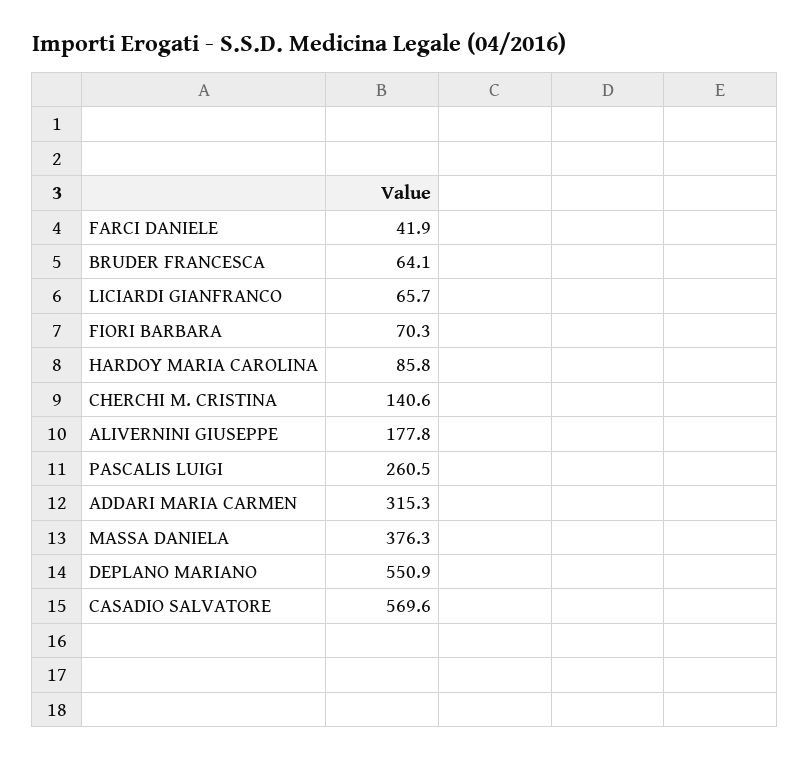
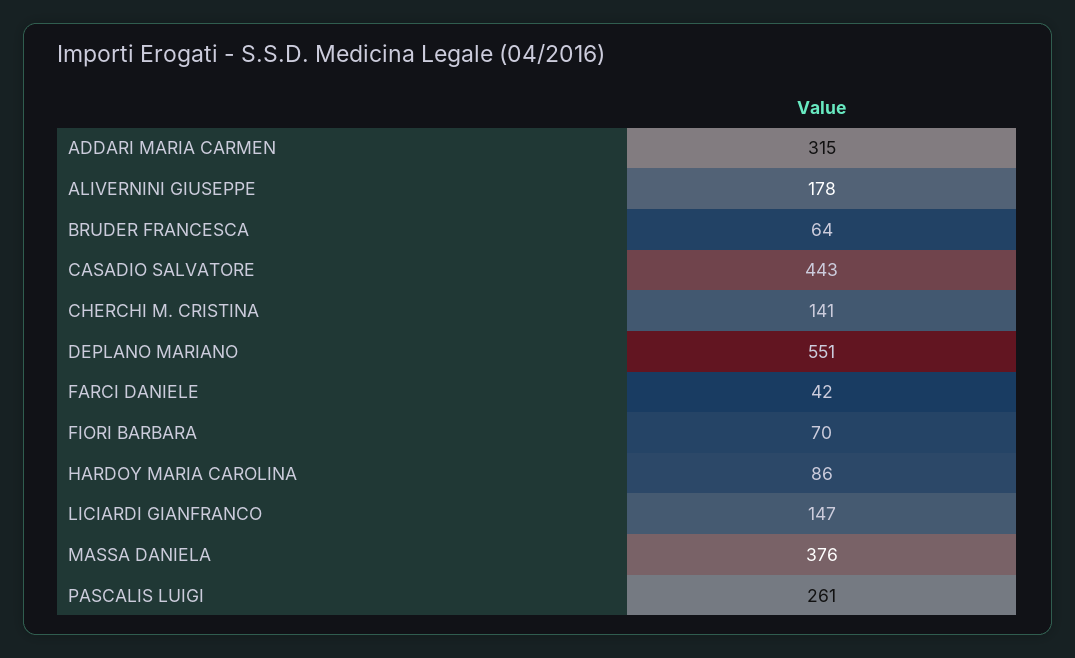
LICIARDI GIANFRANCO: 65.7 -> 147
CASADIO SALVATORE: 569.6 -> 443

